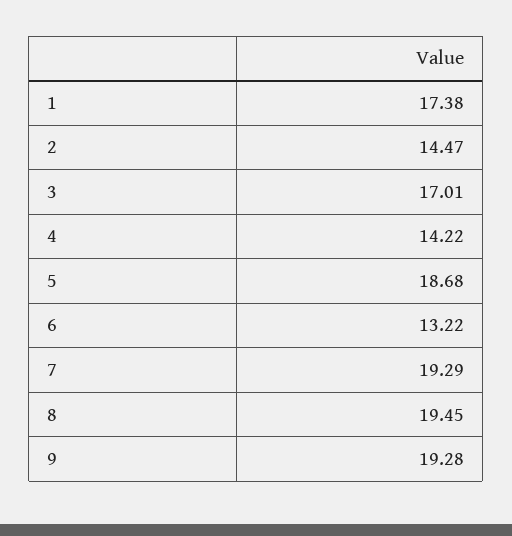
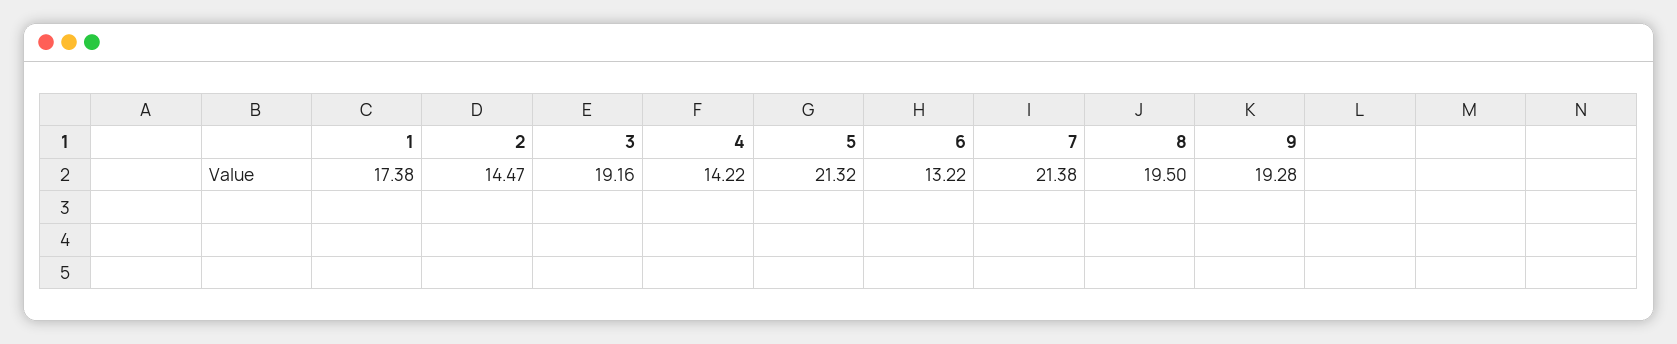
3: 17.01 -> 19.16
5: 18.68 -> 21.32
7: 19.29 -> 21.38
8: 19.45 -> 19.5

